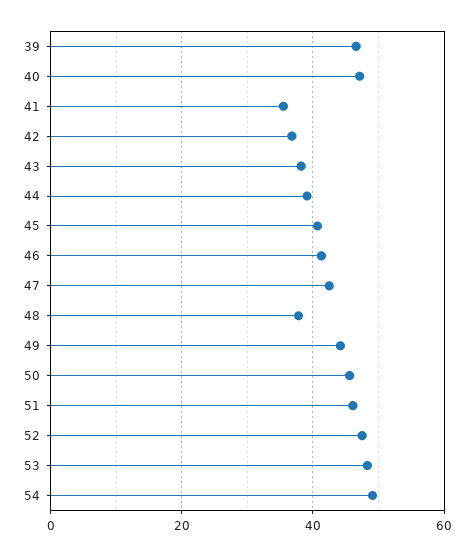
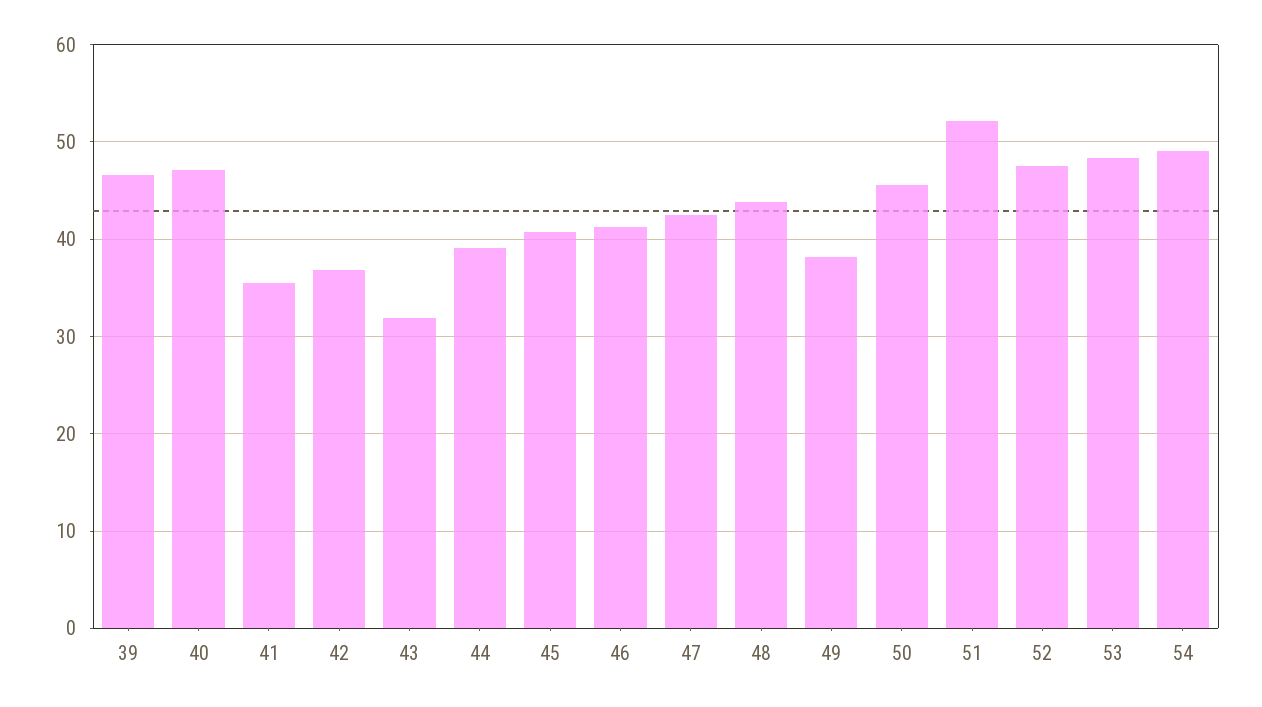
43: 38 -> 32
48: 38 -> 44
49: 44 -> 38
51: 46 -> 52

